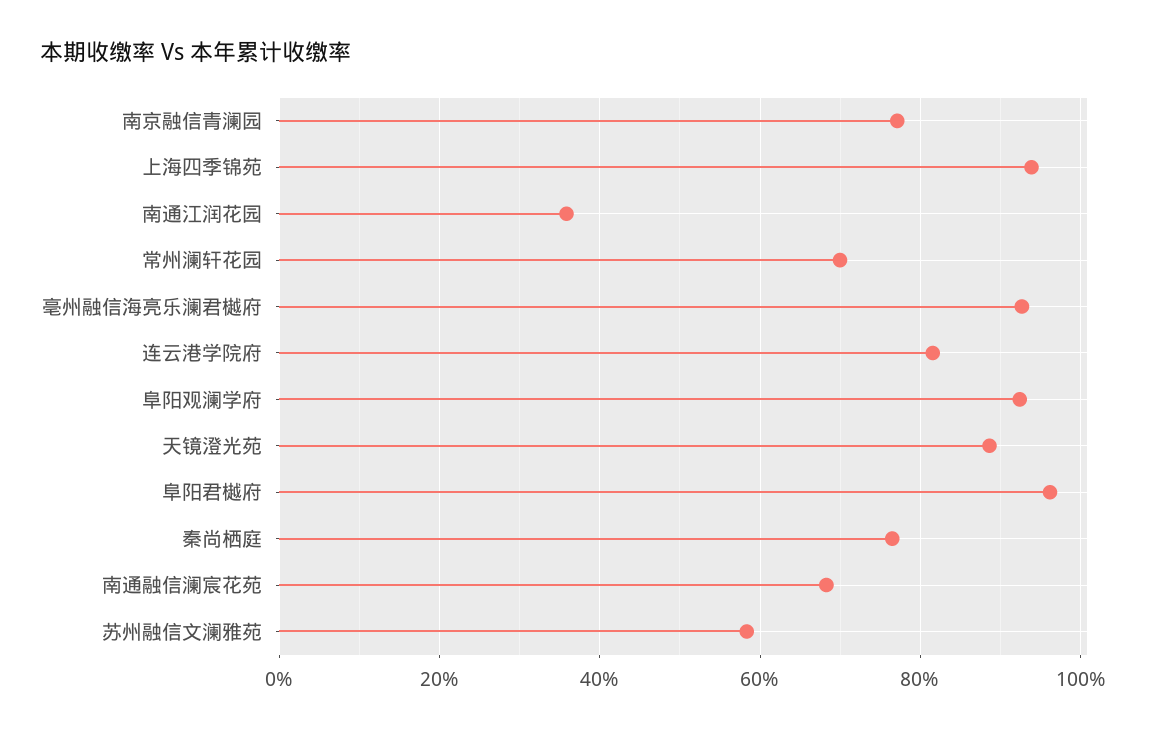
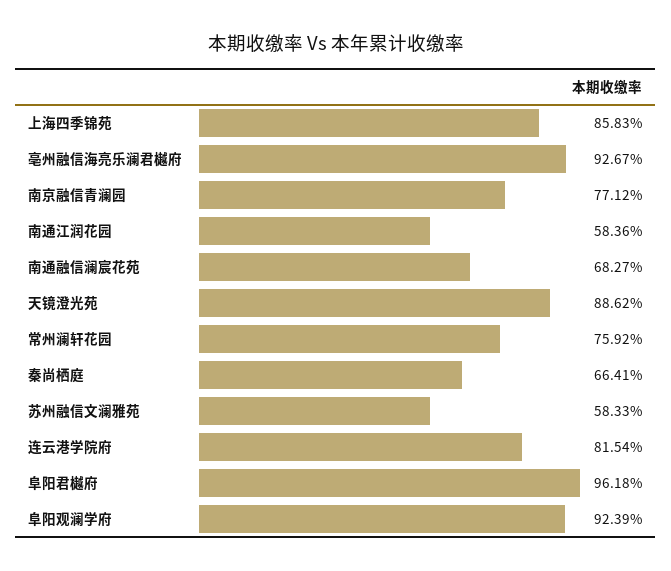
上海四季锦苑: 94 -> 85.83
南通江润花园: 36 -> 58.36
常州澜轩花园: 70 -> 75.92
秦尚栖庭: 76 -> 66.41

